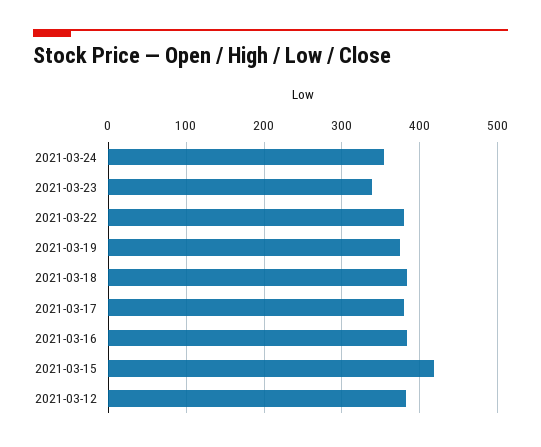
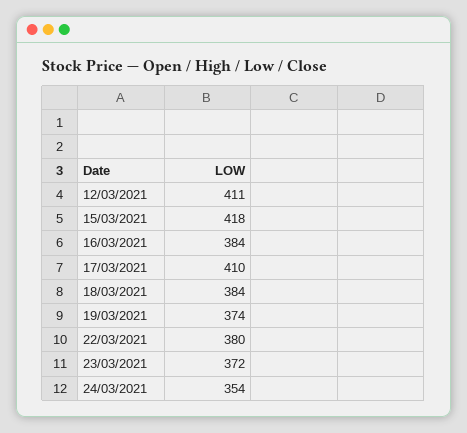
2021-03-23: 340 -> 372
2021-03-17: 380 -> 410
2021-03-12: 380 -> 411

